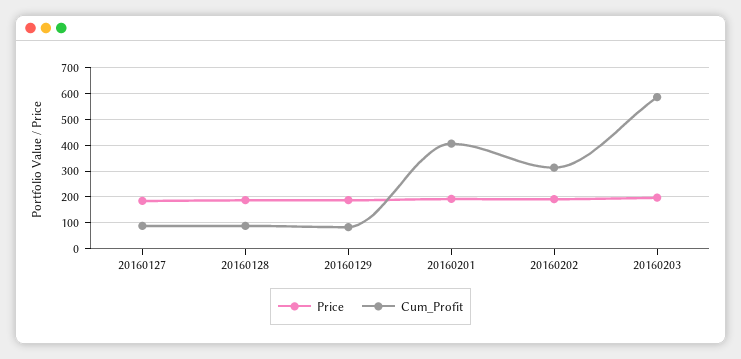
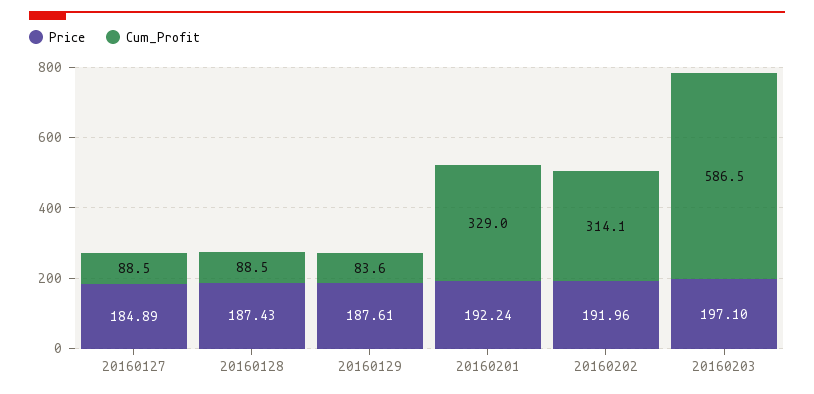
Cum_Profit, 20160201: 400 -> 329

